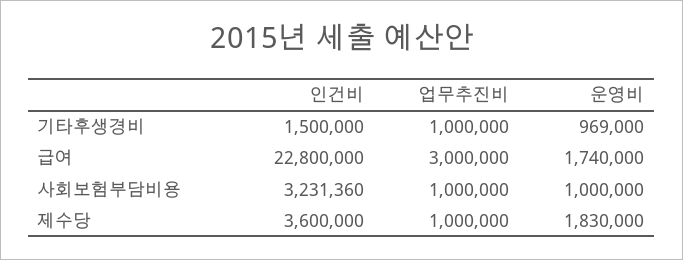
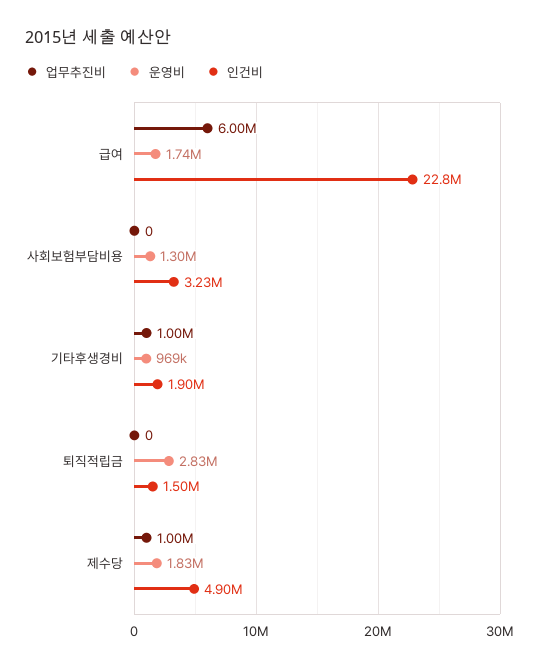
인건비, 기타후생경비: 1500000 -> 1900000
업무추진비, 급여: 3000000 -> 6000000
업무추진비, 사회보험부담비용: 1000000 -> 0
운영비, 사회보험부담비용: 1000000 -> 1300000
인건비, 제수당: 3600000 -> 4900000
업무추진비, 퇴직적립금: none -> 0
운영비, 퇴직적립금: none -> 2830000
인건비, 퇴직적립금: none -> 1500000

